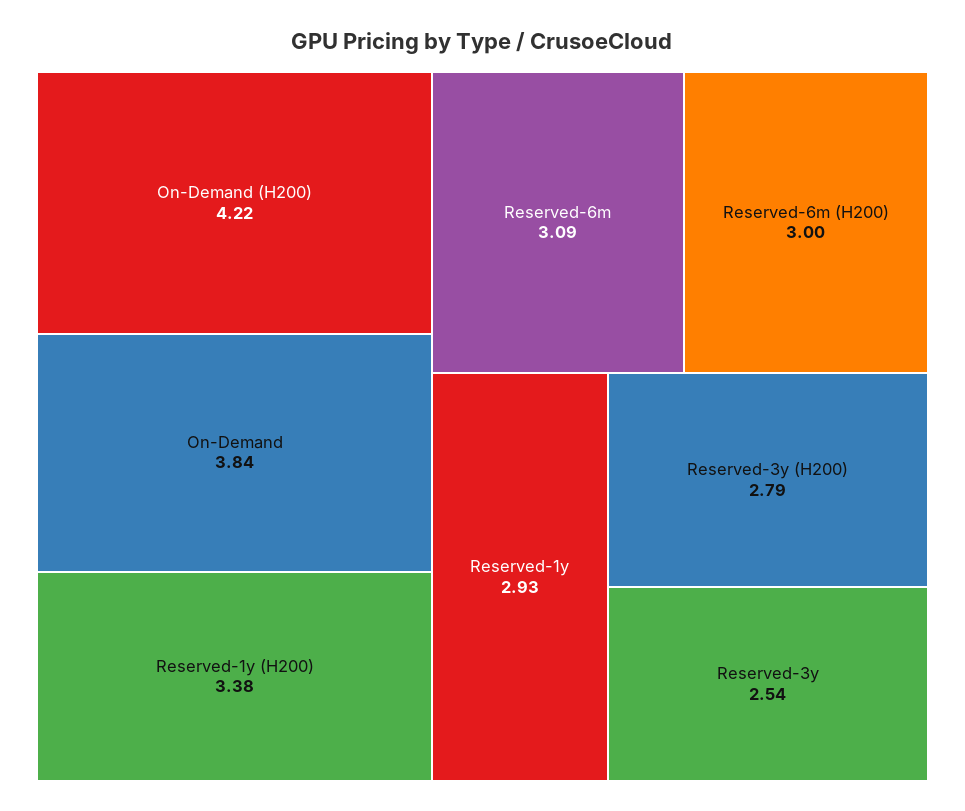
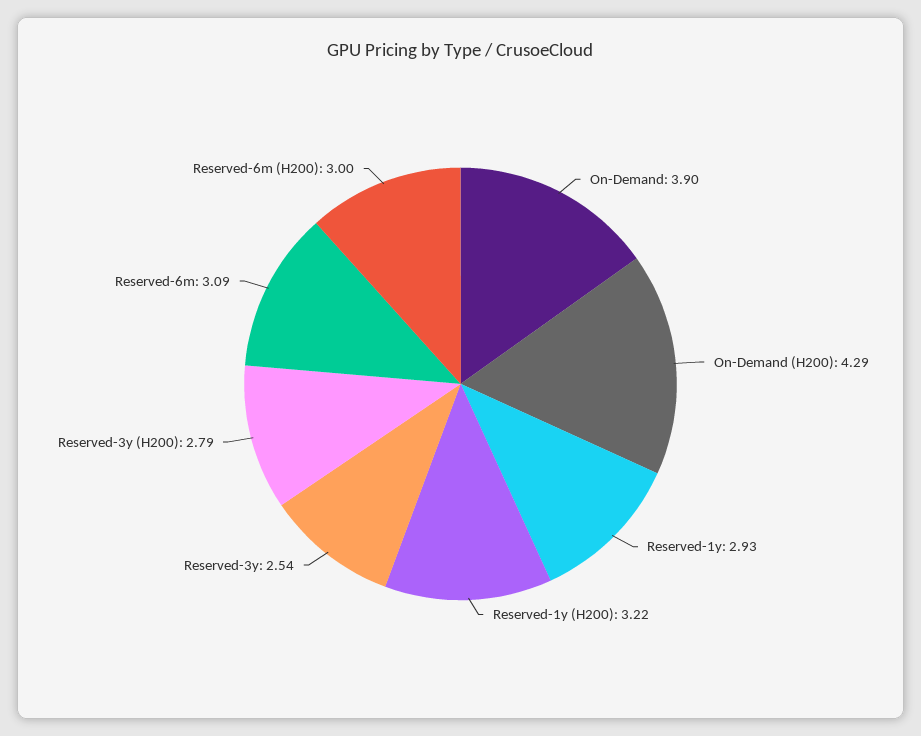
On-Demand (H200): 4.22 -> 4.29
On-Demand: 3.84 -> 3.9
Reserved-1y (H200): 3.38 -> 3.22

